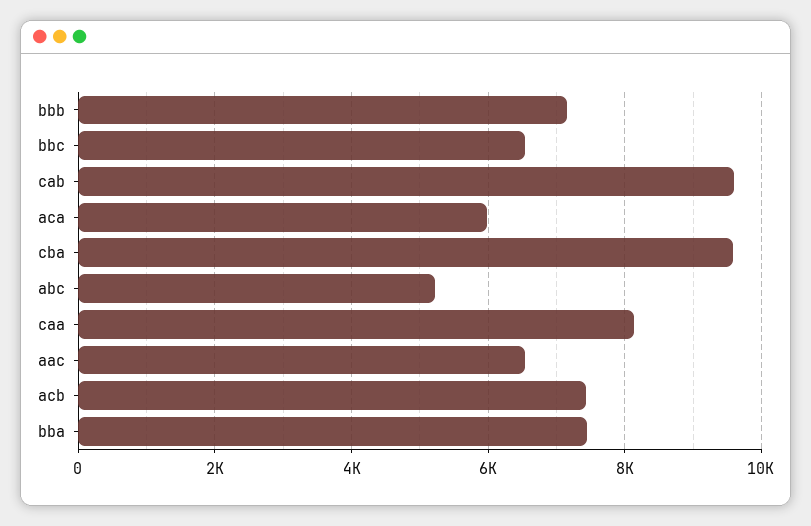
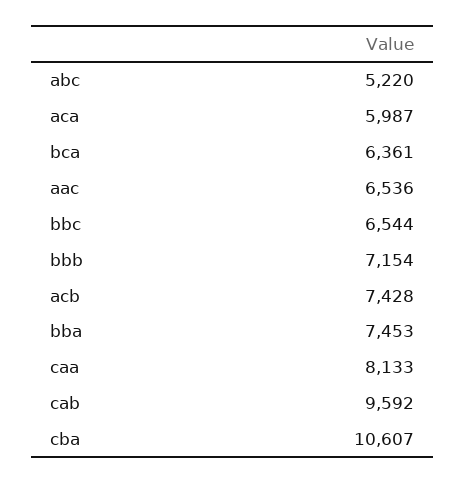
cba: 9600 -> 10607
bca: none -> 6361

